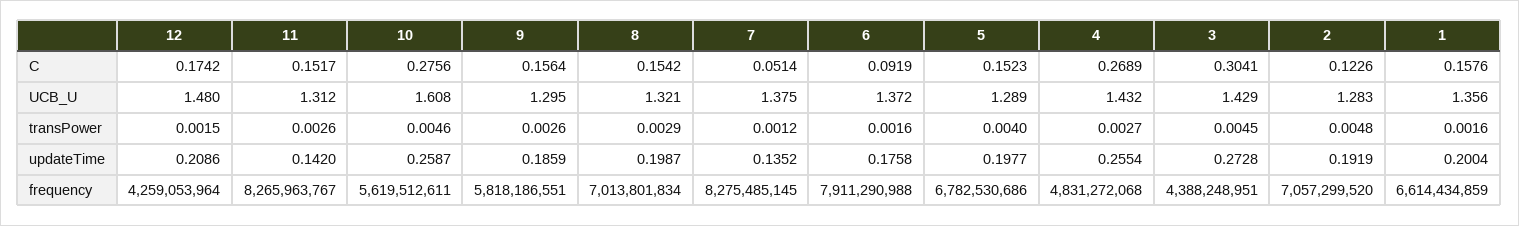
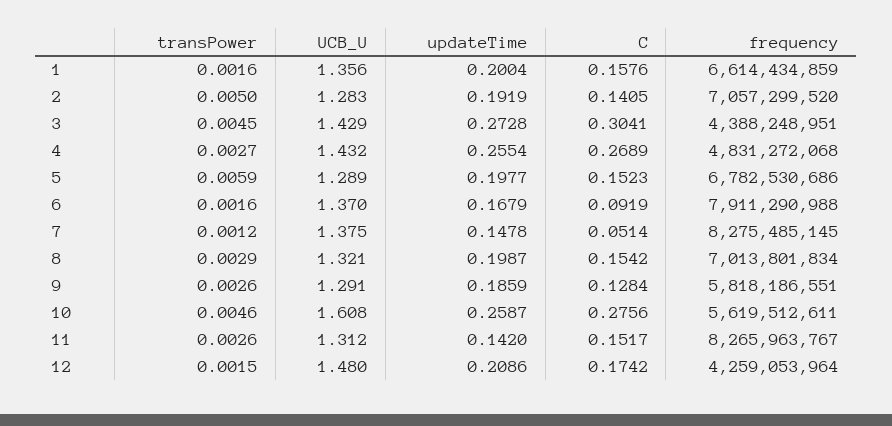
9, C: 0.1564 -> 0.1284
2, C: 0.1226 -> 0.1405
9, UCB_U: 1.295 -> 1.291
6, UCB_U: 1.372 -> 1.37
5, transPower: 0.004 -> 0.0059
2, transPower: 0.0048 -> 0.005
7, updateTime: 0.1352 -> 0.1478
6, updateTime: 0.1758 -> 0.1679

